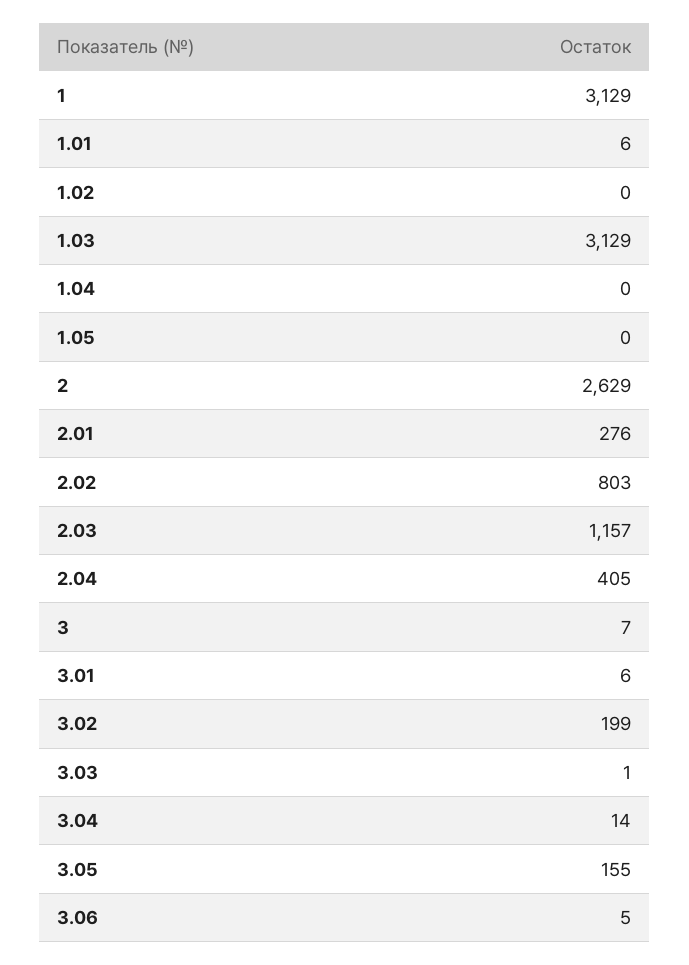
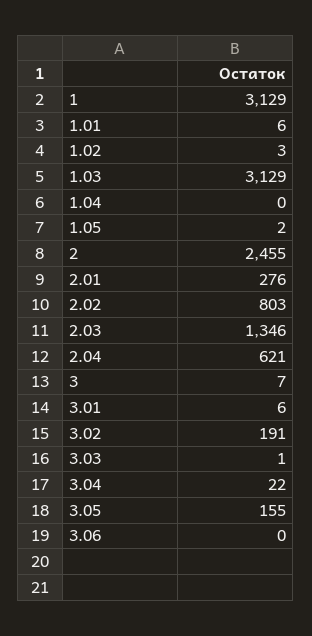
1.02: 0 -> 3
1.05: 0 -> 2
2: 2629 -> 2455
2.03: 1157 -> 1346
2.04: 405 -> 621
3.02: 199 -> 191
3.04: 14 -> 22
3.06: 5 -> 0

